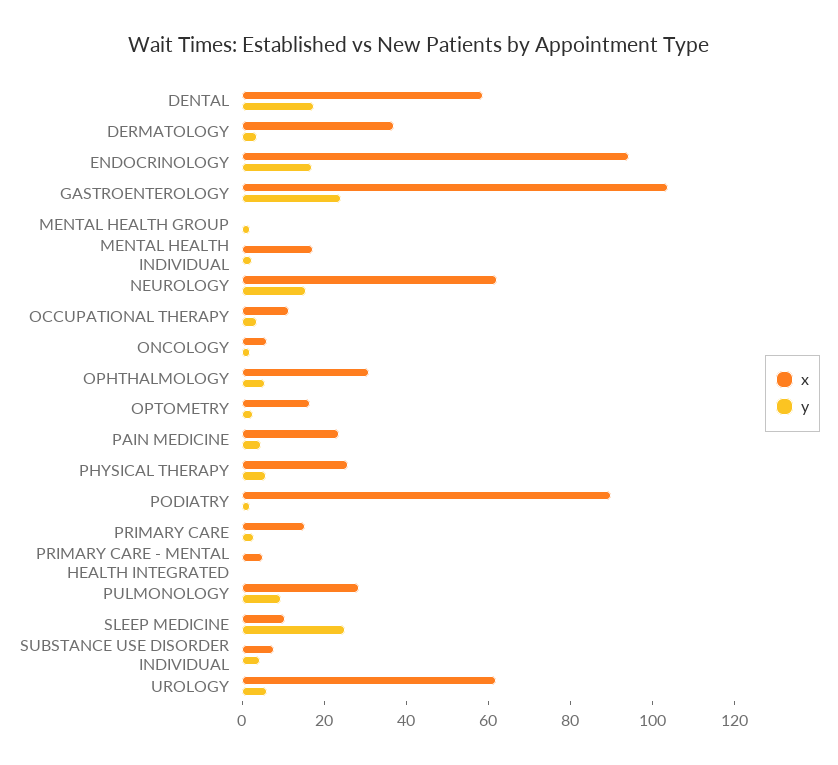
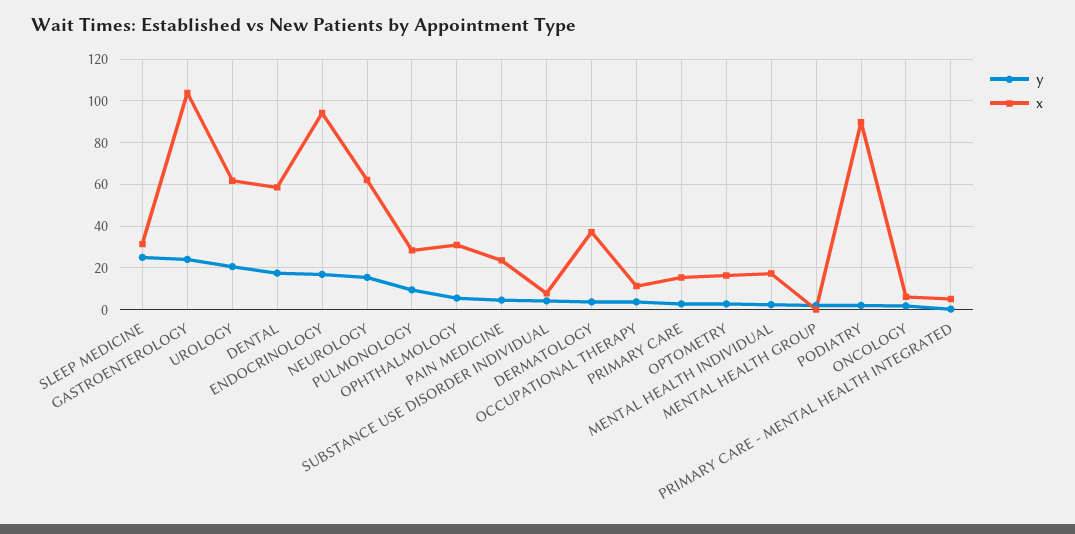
x, PHYSICAL THERAPY: 25 -> none
y, PHYSICAL THERAPY: 5 -> none
x, SLEEP MEDICINE: 10 -> 30
y, UROLOGY: 5 -> 20

